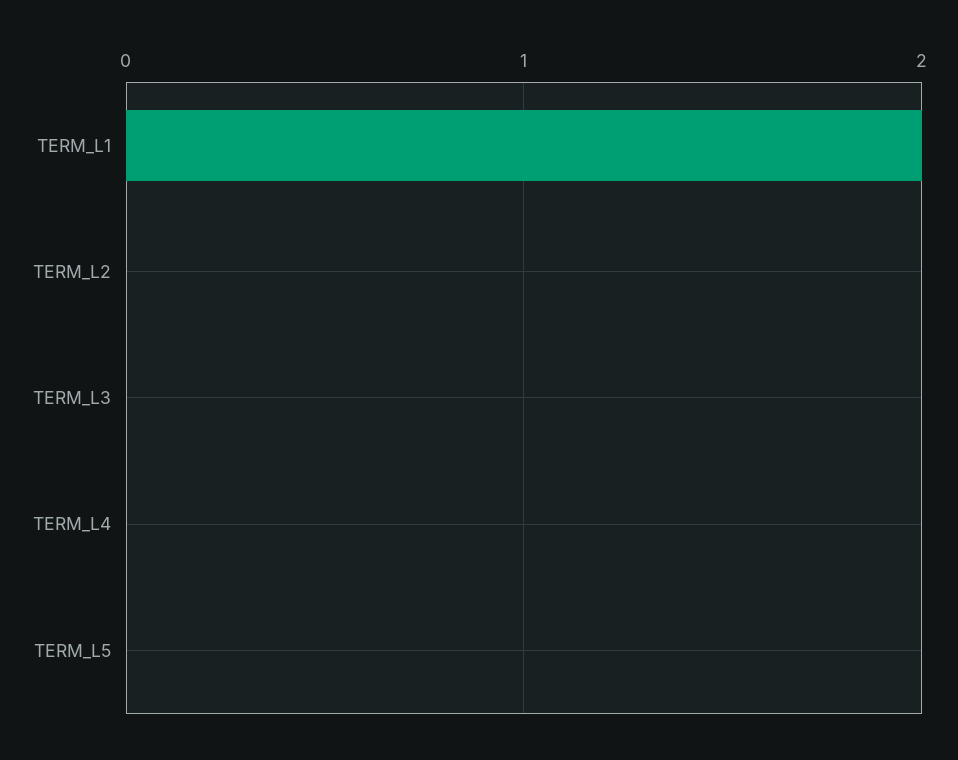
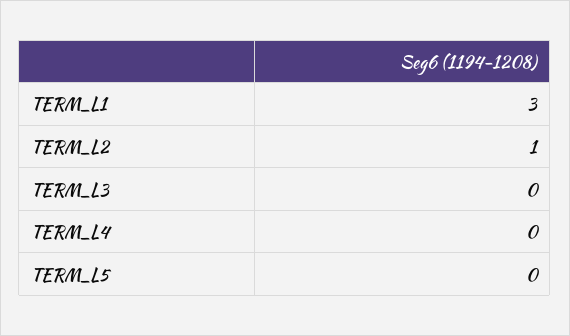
TERM_L1: 2 -> 3
TERM_L2: 0 -> 1

